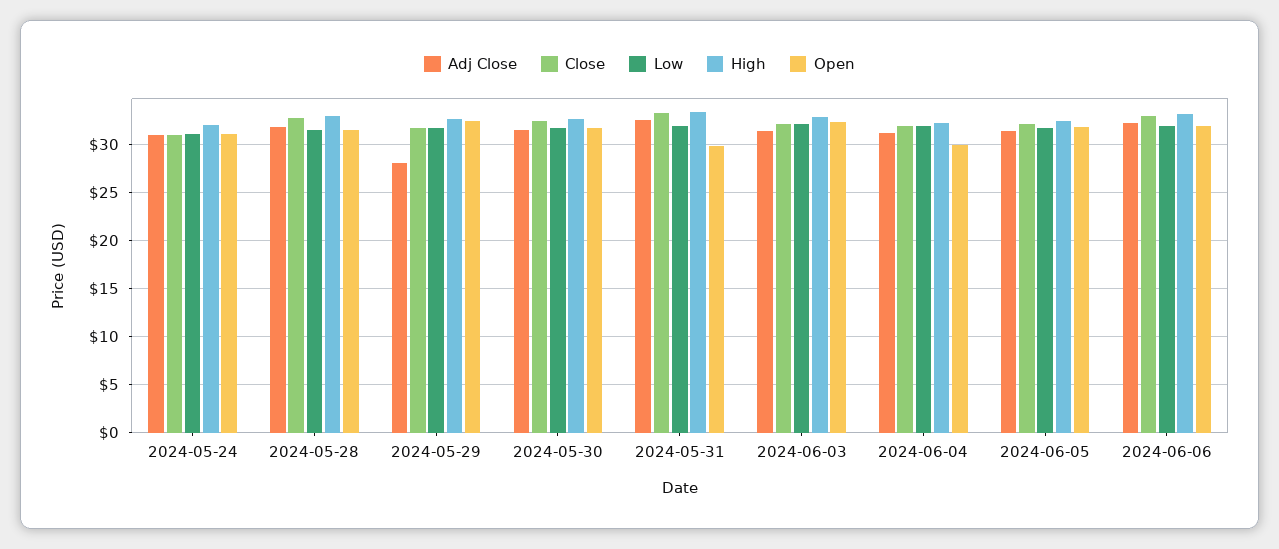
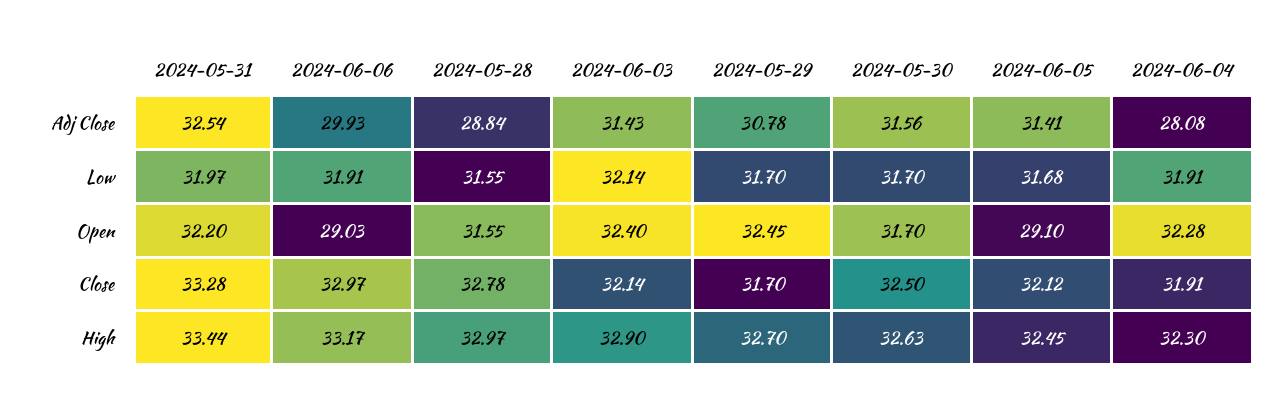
Adj Close, 2024-05-24: 31 -> none
Close, 2024-05-24: 31 -> none
Low, 2024-05-24: 31 -> none
High, 2024-05-24: 32 -> none
Open, 2024-05-24: 31 -> none
Adj Close, 2024-05-28: 32 -> 28.84
Adj Close, 2024-05-29: 28 -> 30.78
Open, 2024-05-31: 30 -> 32.2
Adj Close, 2024-06-04: 31 -> 28.08
Open, 2024-06-04: 30 -> 32.28
Open, 2024-06-05: 32 -> 29.1
Adj Close, 2024-06-06: 32 -> 29.93
Open, 2024-06-06: 32 -> 29.03

